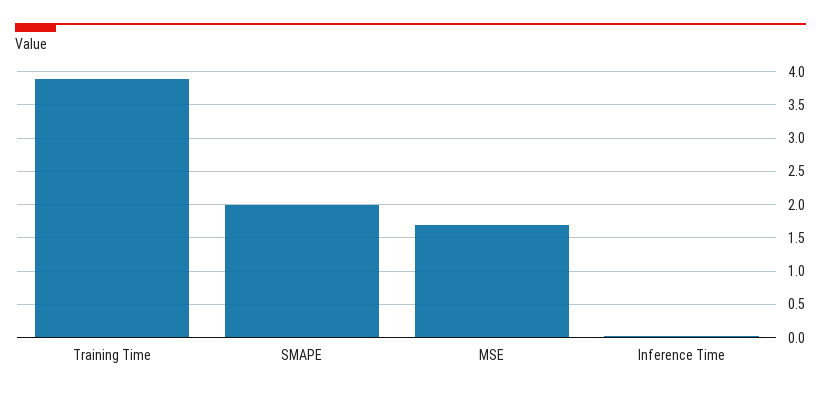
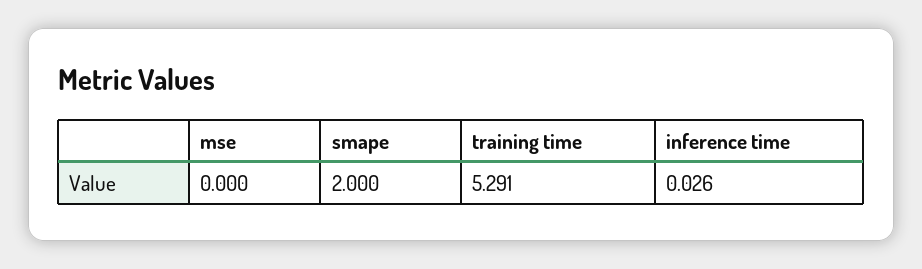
Training Time: 3.9 -> 5.291
MSE: 1.7 -> 0

